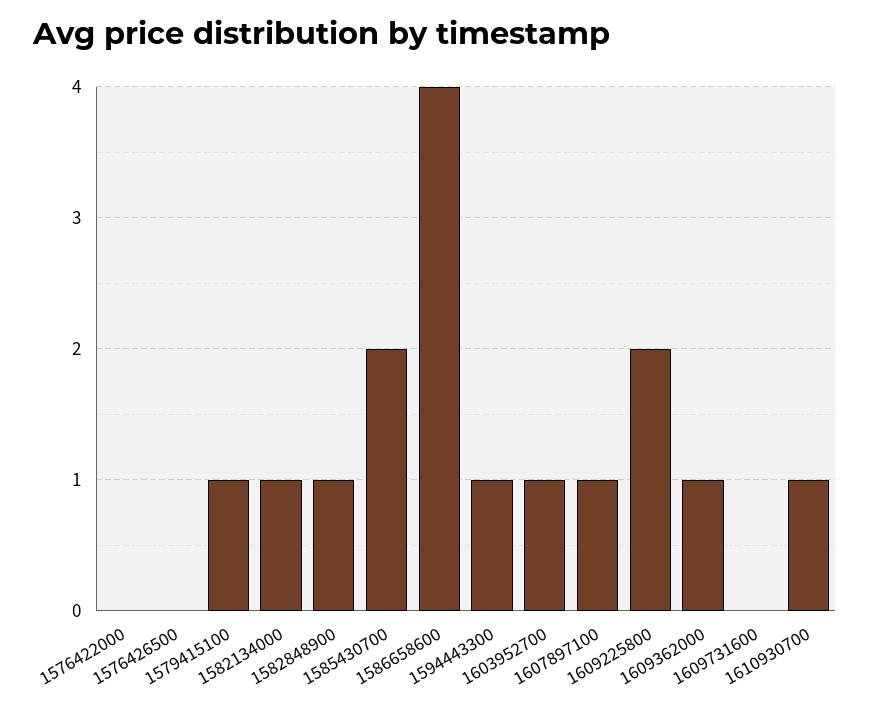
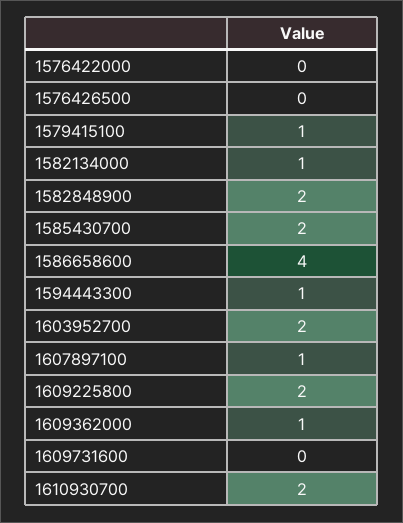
1582848900: 1 -> 2
1603952700: 1 -> 2
1610930700: 1 -> 2

